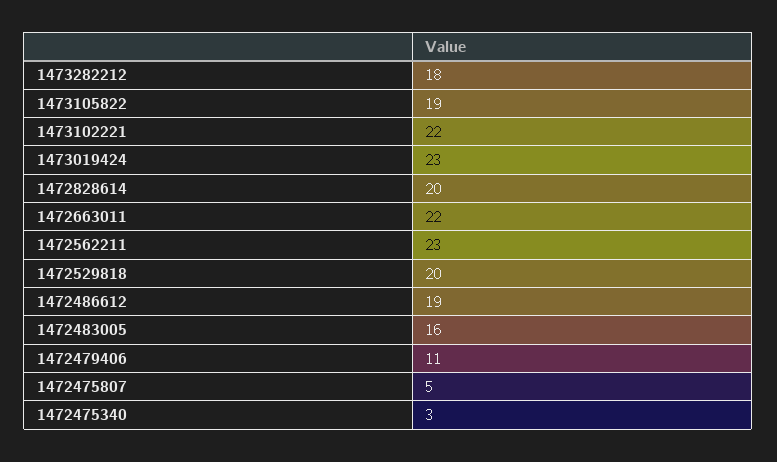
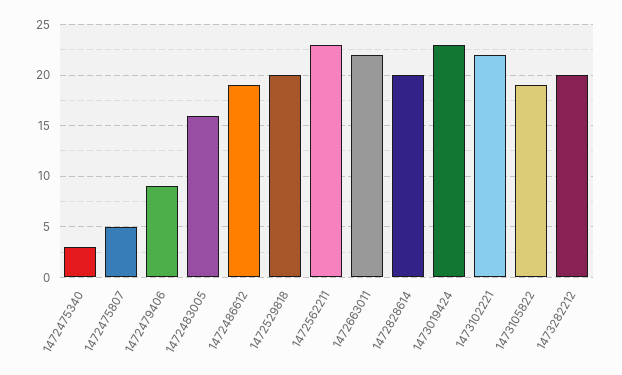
1473282212: 18 -> 20
1472479406: 11 -> 9

